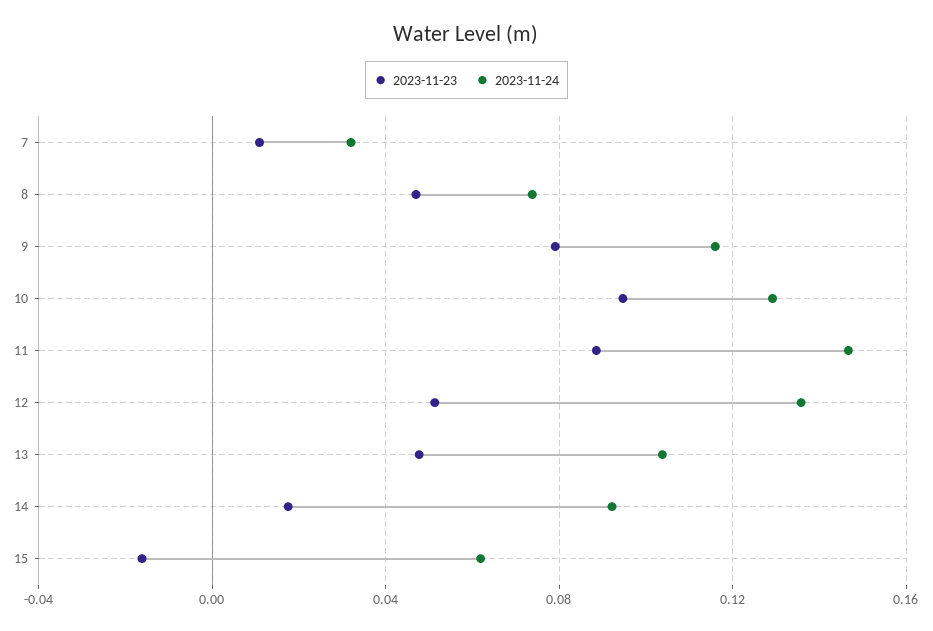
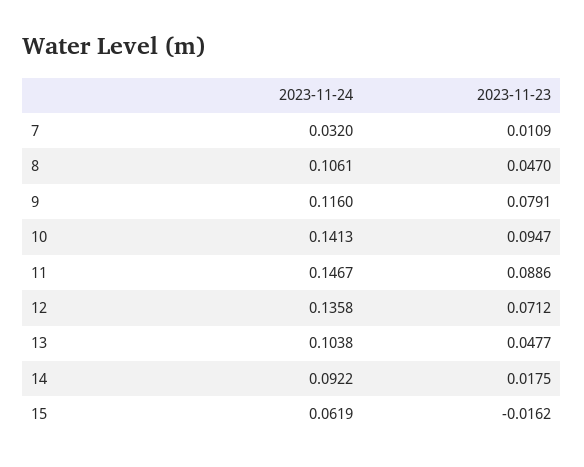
2023-11-24, 8: 0.075 -> 0.1061
2023-11-24, 10: 0.13 -> 0.1413
2023-11-23, 12: 0.05 -> 0.0712

